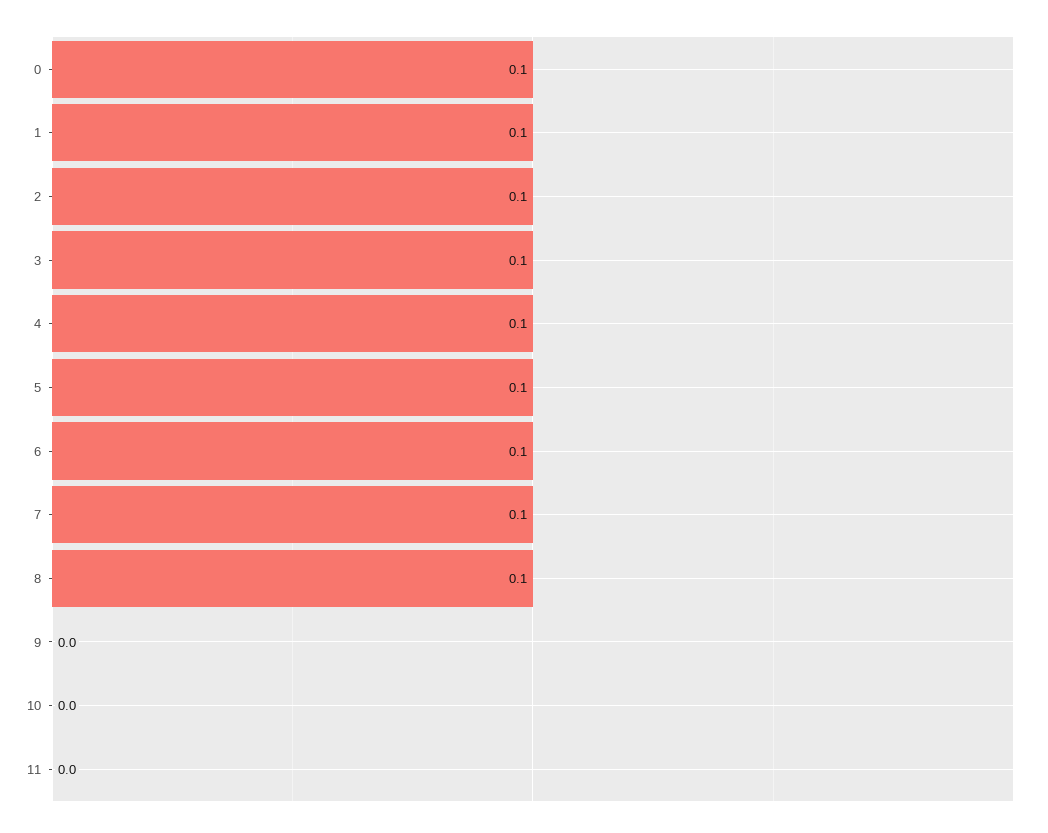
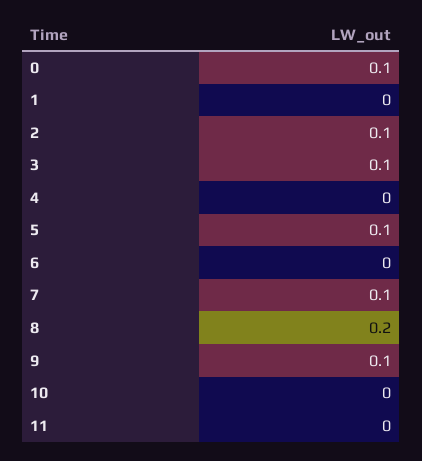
1: 0.1 -> 0
4: 0.1 -> 0
6: 0.1 -> 0
8: 0.1 -> 0.2
9: 0 -> 0.1

